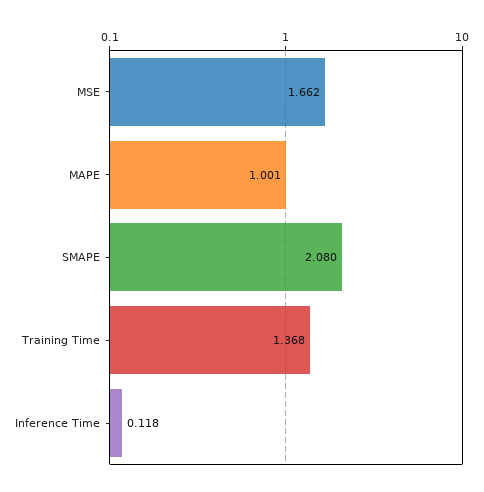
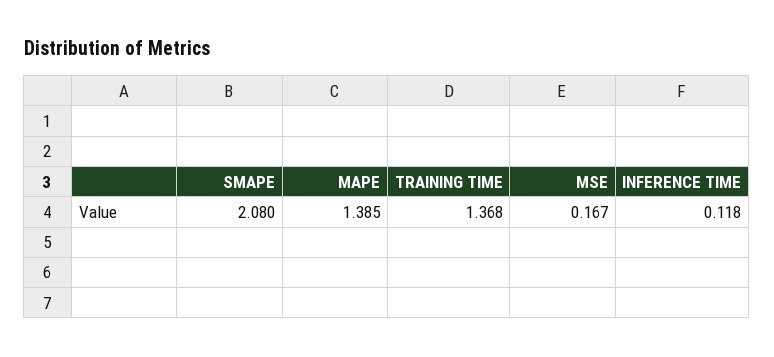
MSE: 1.662 -> 0.167
MAPE: 1.001 -> 1.385

